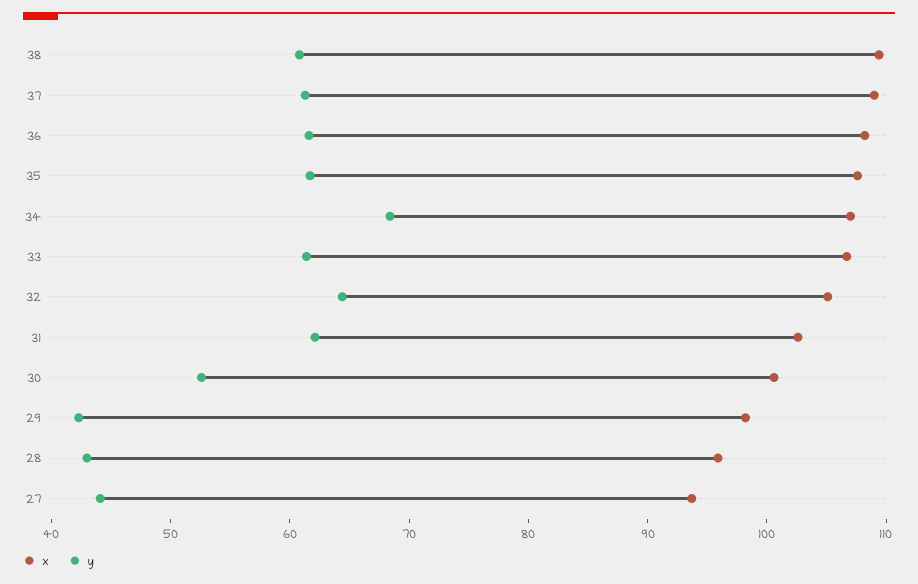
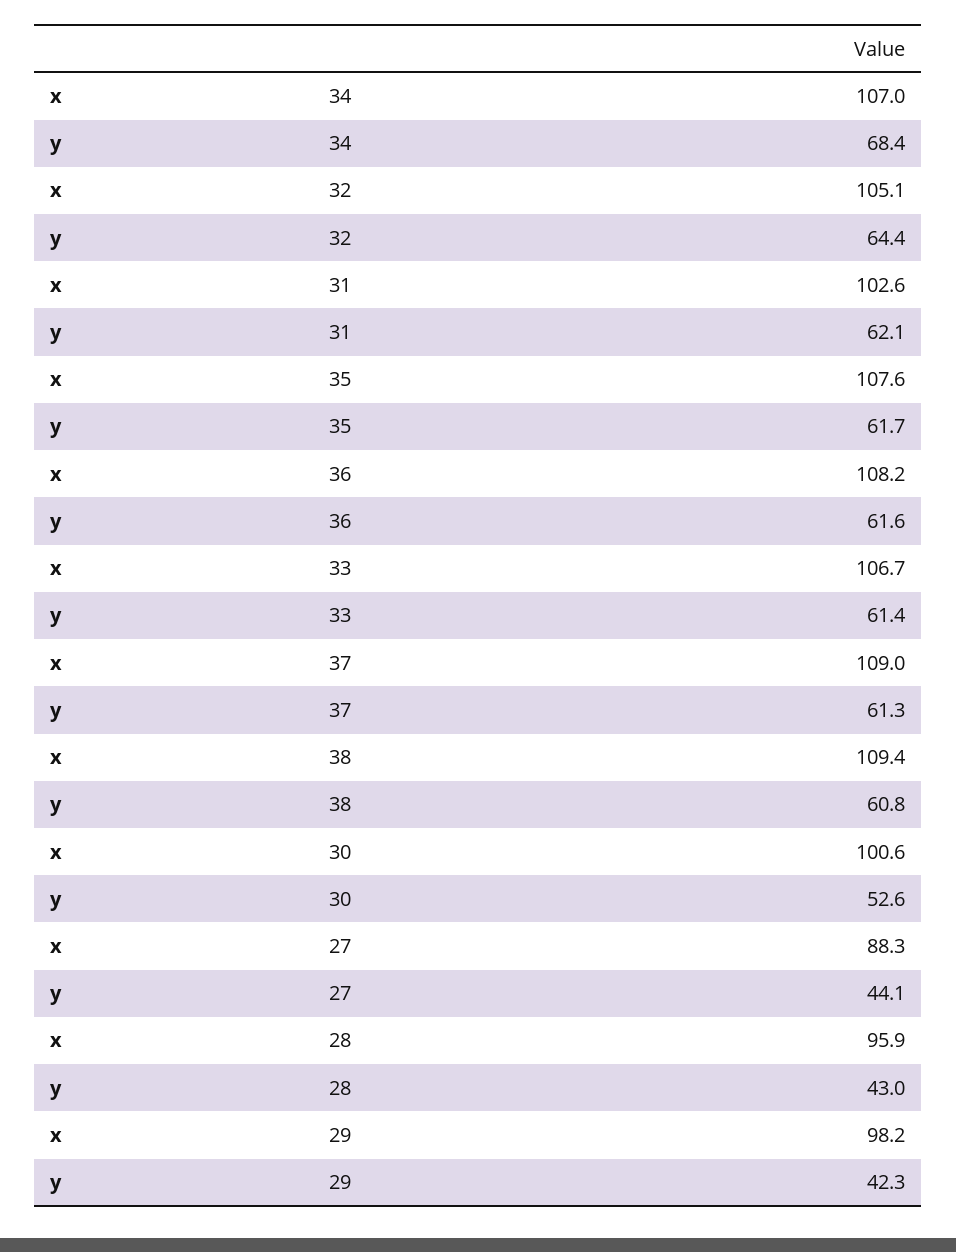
x, 27: 94 -> 88.3

